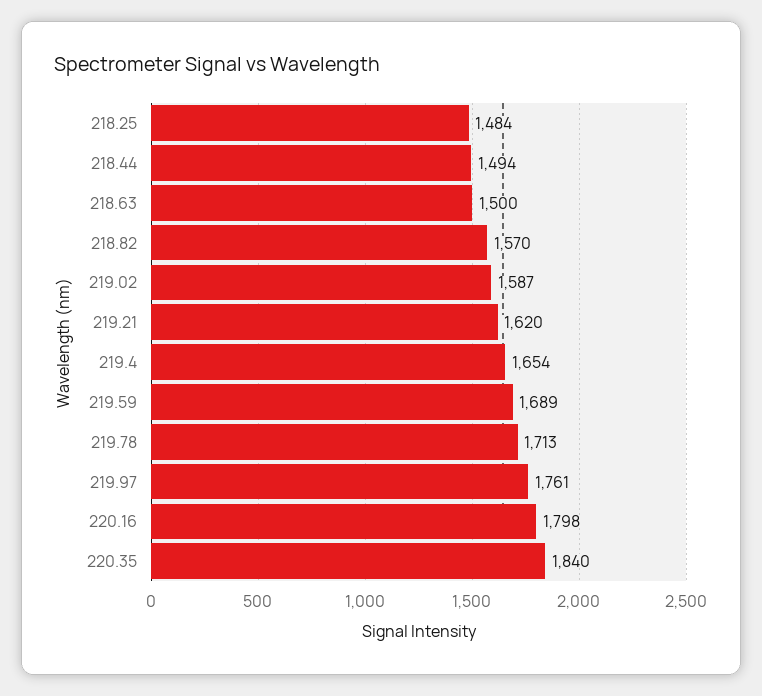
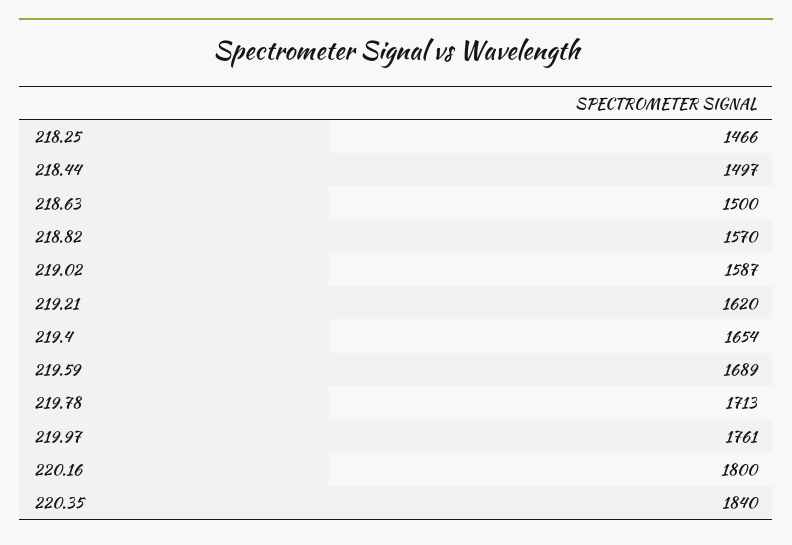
218.25: 1484 -> 1466
218.44: 1494 -> 1497
220.16: 1798 -> 1800

